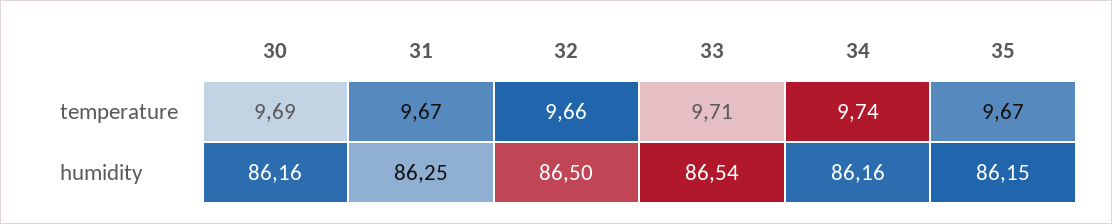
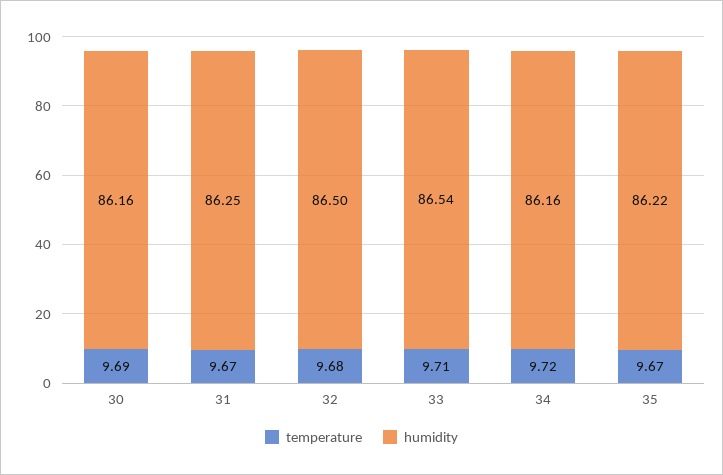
temperature, 32: 9.66 -> 9.68
temperature, 34: 9.74 -> 9.72
humidity, 35: 86.15 -> 86.22

